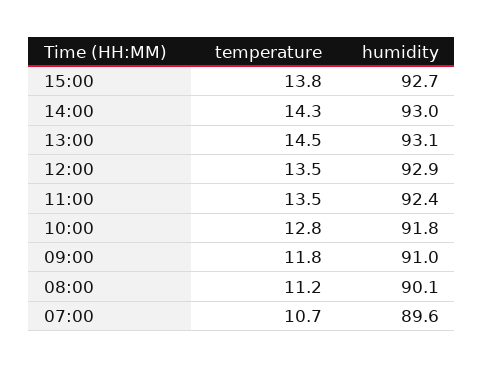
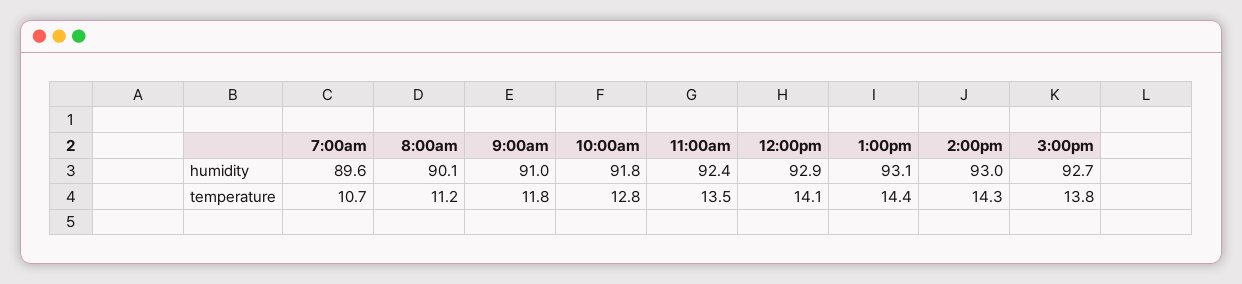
temperature, 13:00: 14.5 -> 14.4
temperature, 12:00: 13.5 -> 14.1

